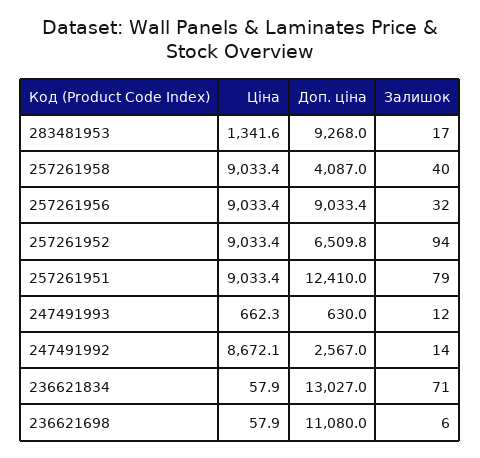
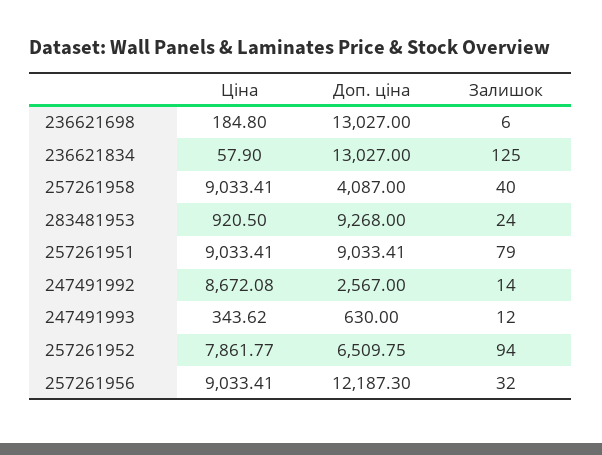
Ціна, 283481953: 1341.6 -> 920.5
Залишок, 283481953: 17 -> 24
Доп. ціна, 257261956: 9033.4 -> 12187.3
Ціна, 257261952: 9033.4 -> 7861.77
Доп. ціна, 257261951: 12410 -> 9033.41
Ціна, 247491993: 662.3 -> 343.62
Залишок, 236621834: 71 -> 125
Ціна, 236621698: 57.9 -> 184.8
Доп. ціна, 236621698: 11080 -> 13027

